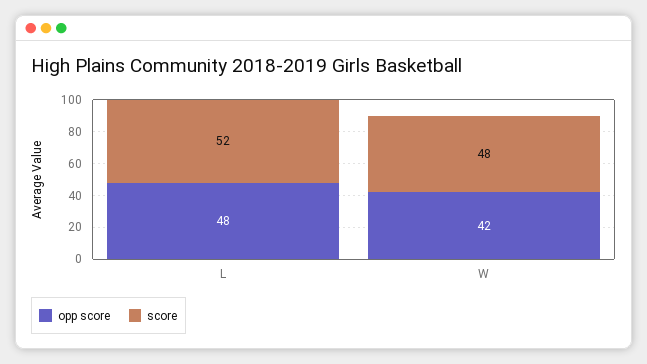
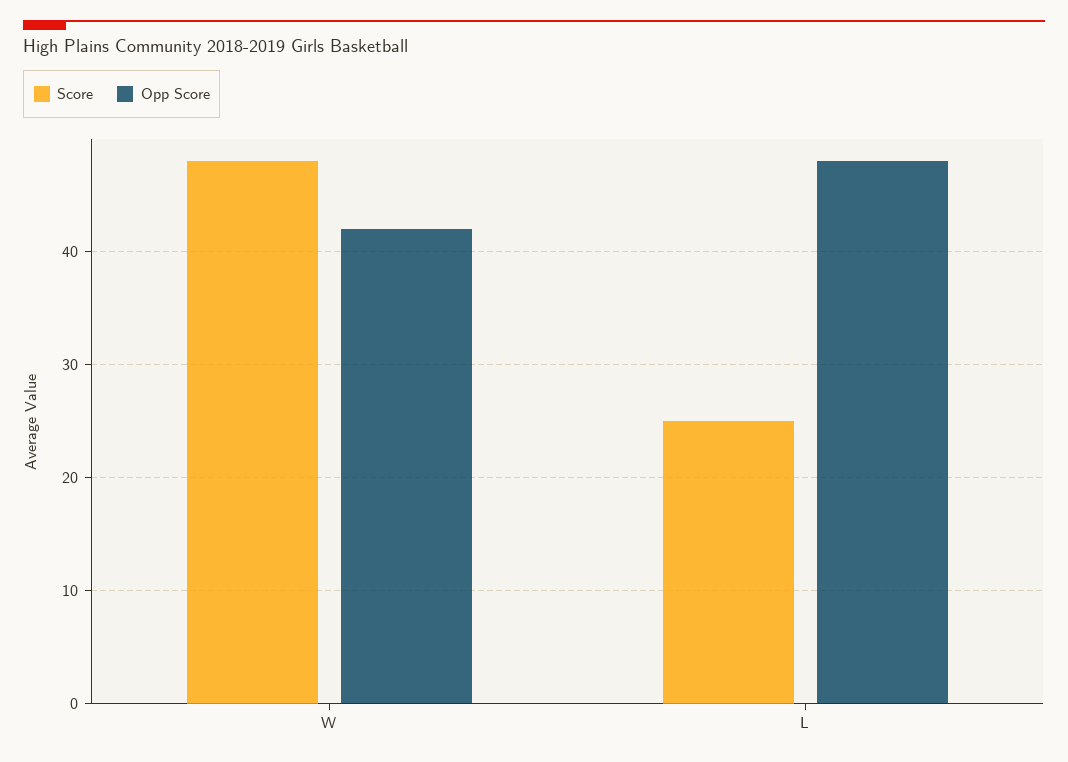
score, L: 52 -> 25

